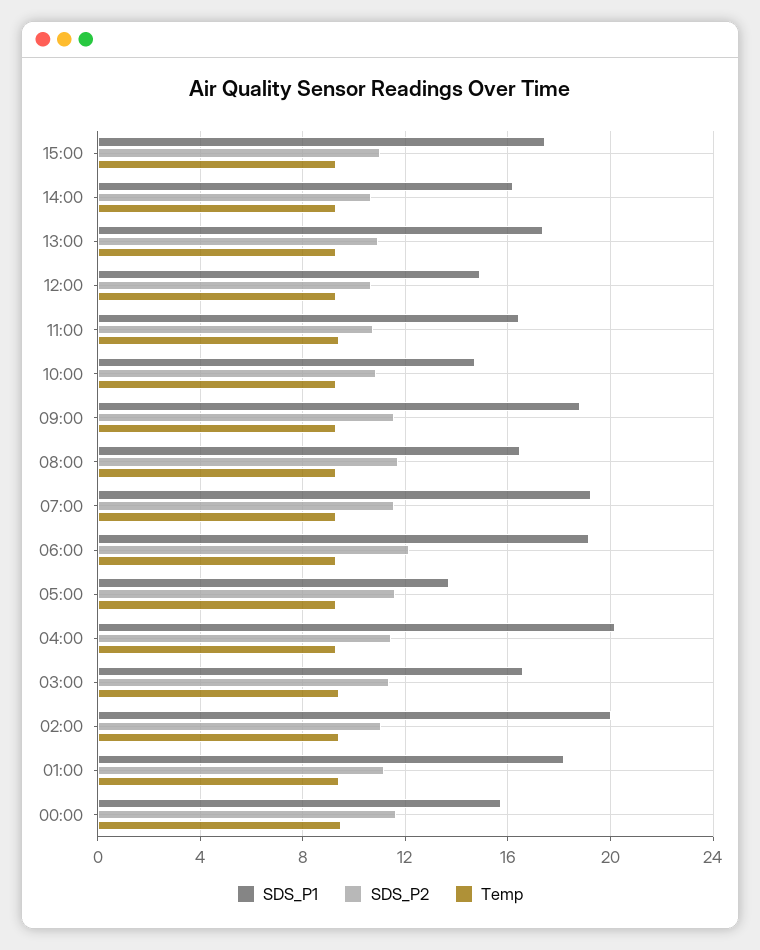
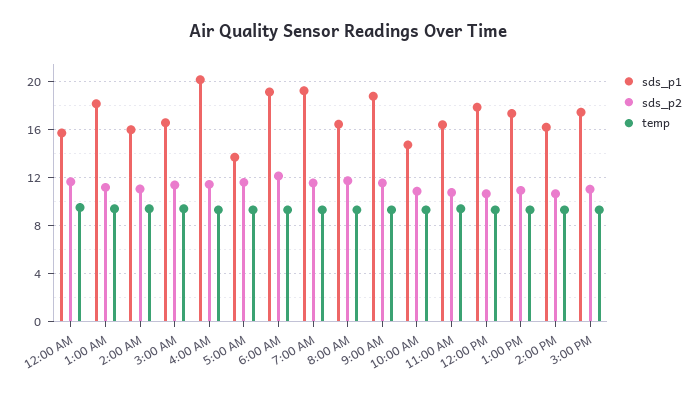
SDS_P1, 12:00: 15 -> 18
SDS_P1, 02:00: 20 -> 16

